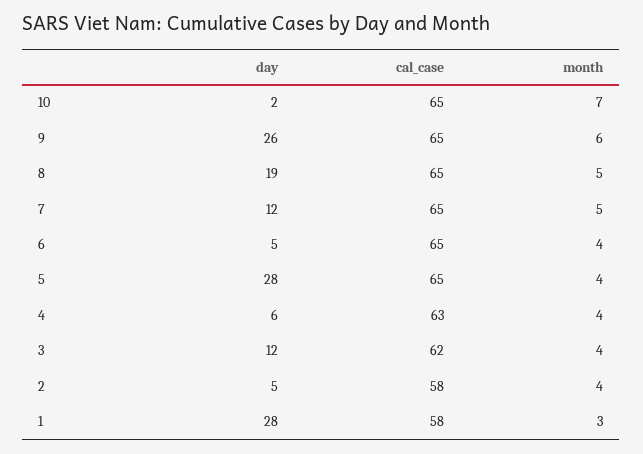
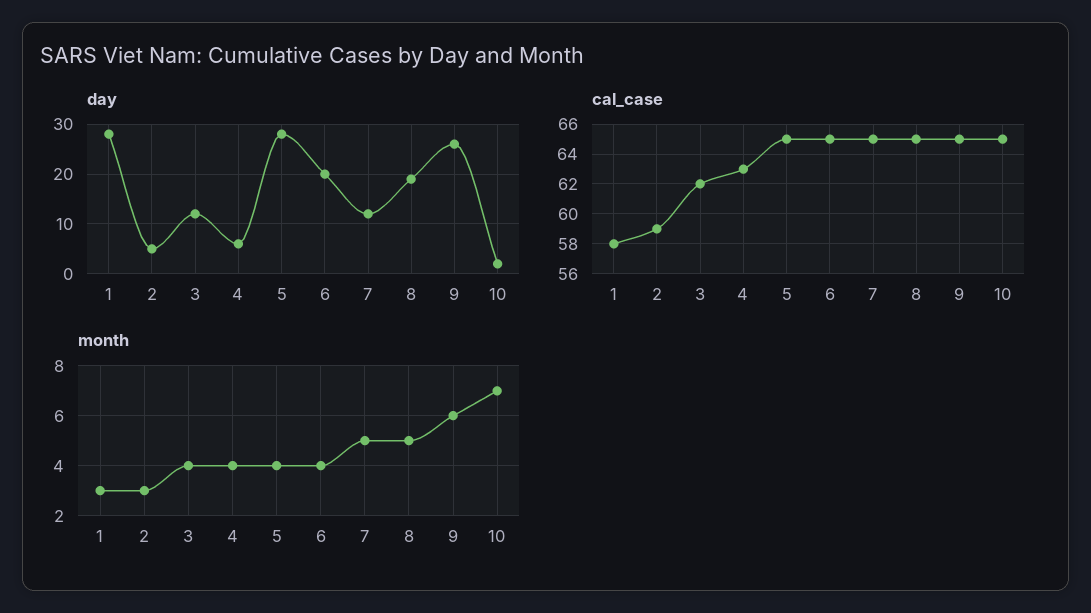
day, 6: 5 -> 20
cal_case, 2: 58 -> 59
month, 2: 4 -> 3

